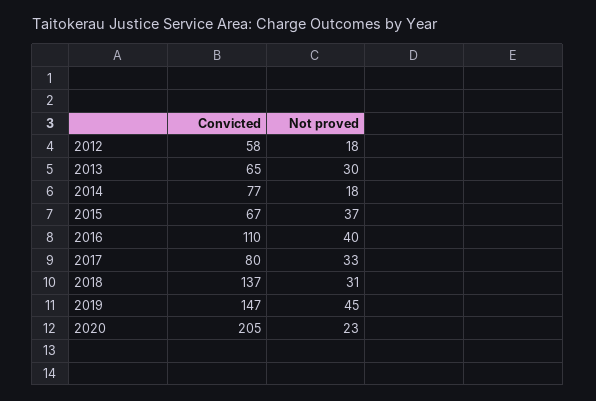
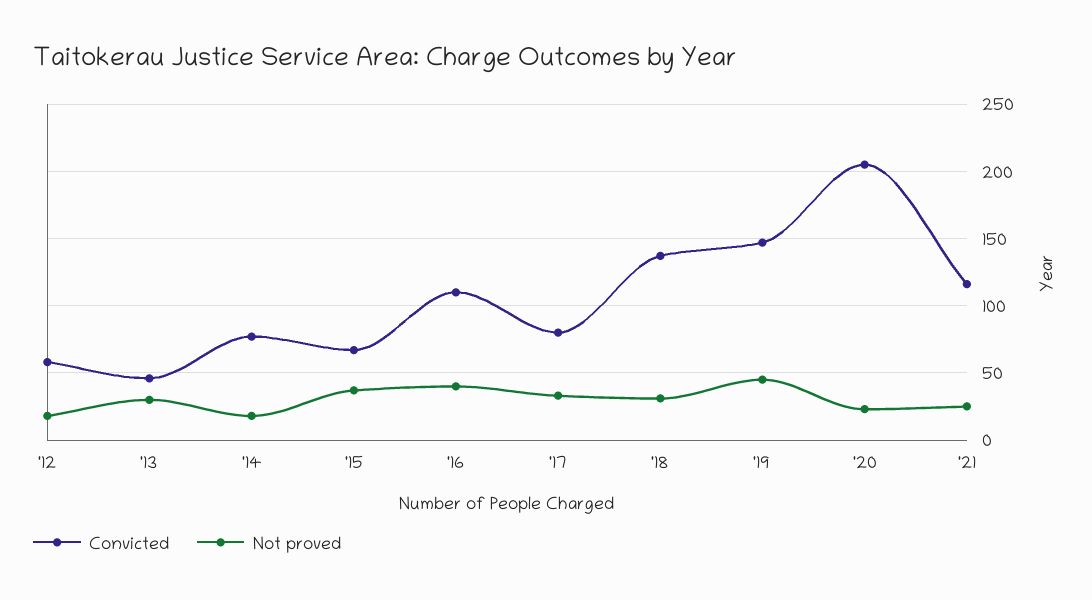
Convicted, 2013: 65 -> 45
Convicted, '21: none -> 115
Not proved, '21: none -> 25

